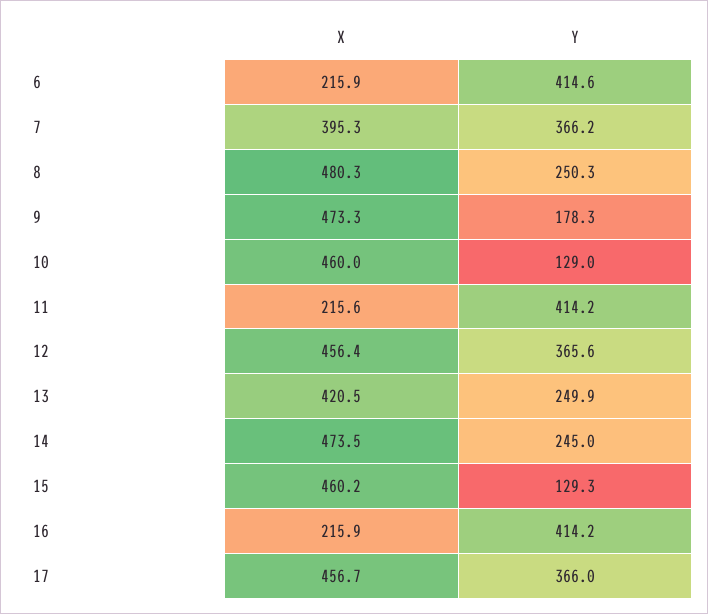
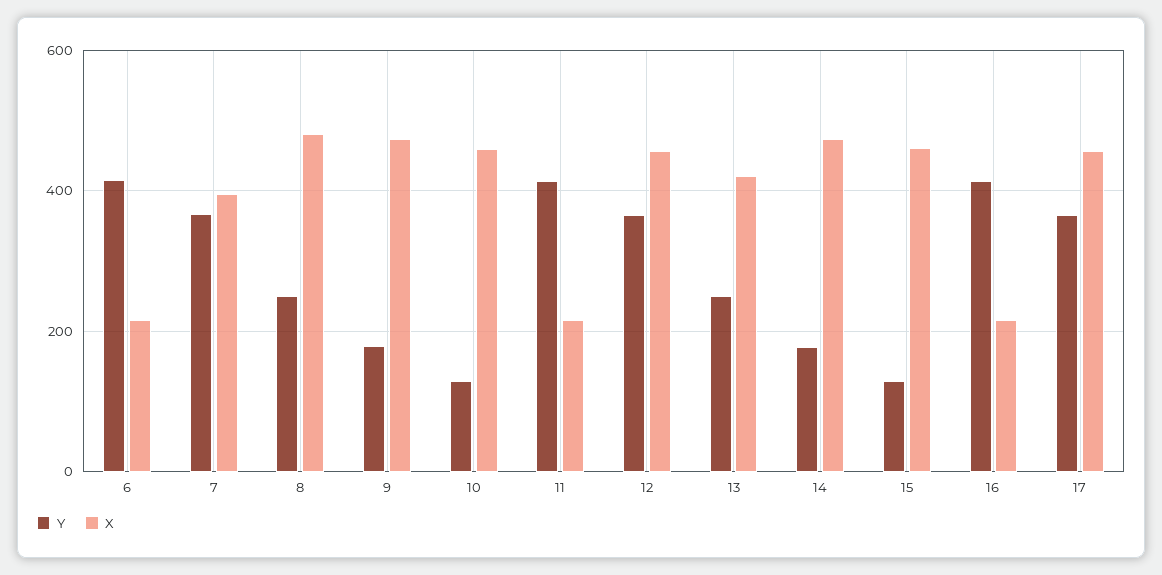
Y, 14: 245 -> 180

